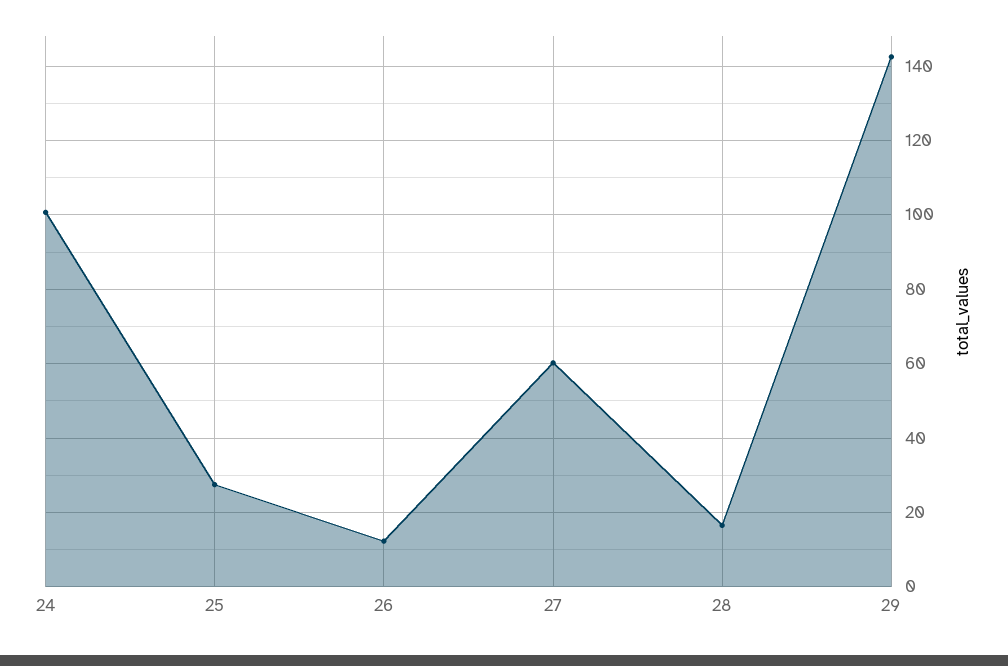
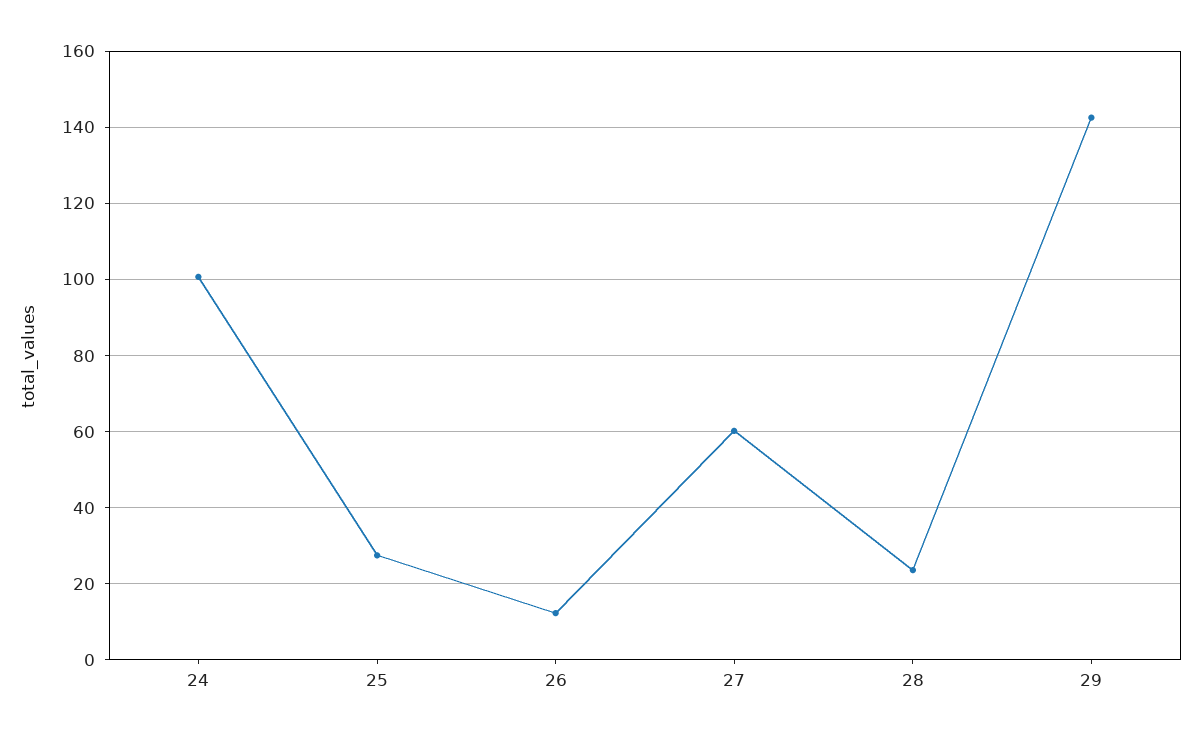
28: 16 -> 24

